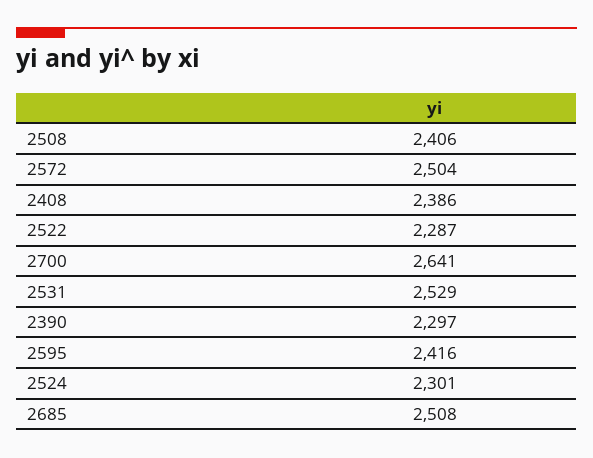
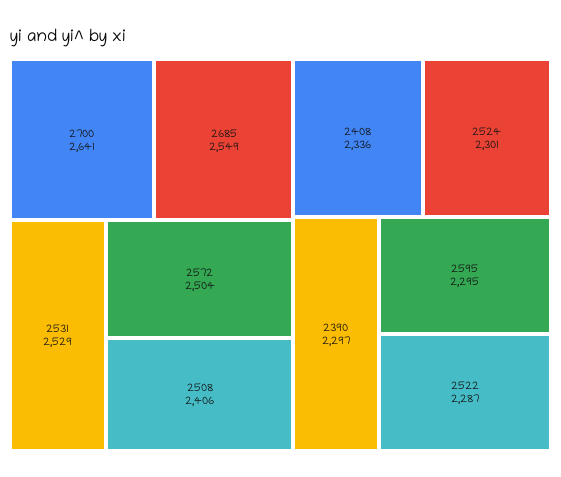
2408: 2386 -> 2336
2595: 2416 -> 2295
2685: 2508 -> 2549

